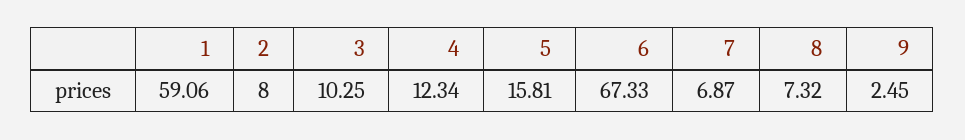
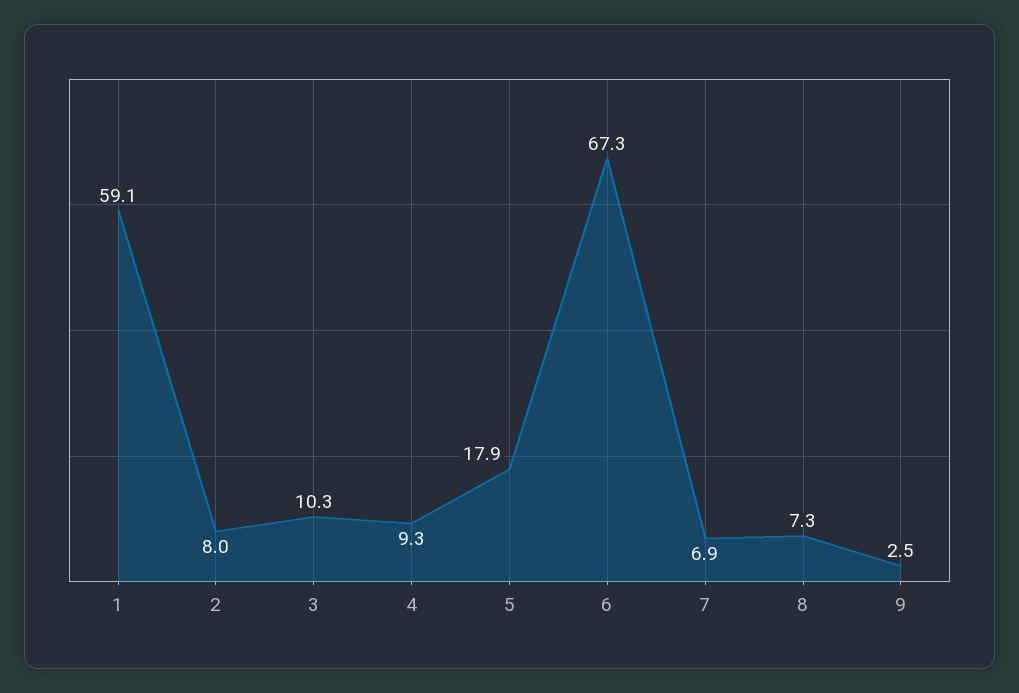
4: 12.34 -> 9.3
5: 15.81 -> 17.9

